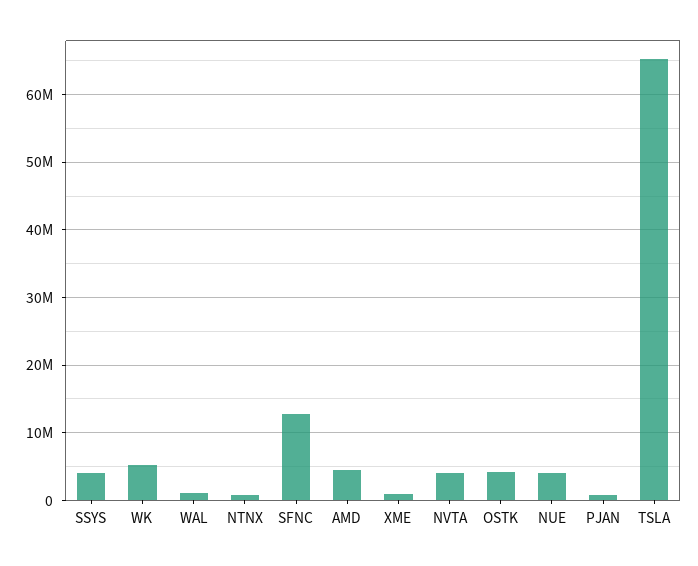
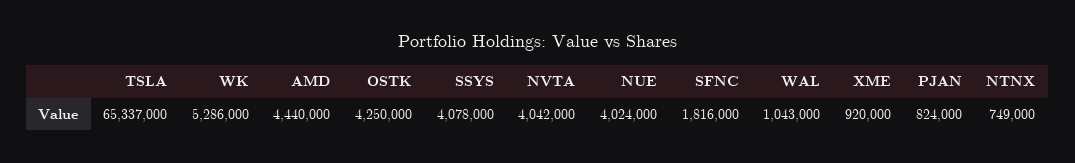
SFNC: 13000000 -> 1816000

